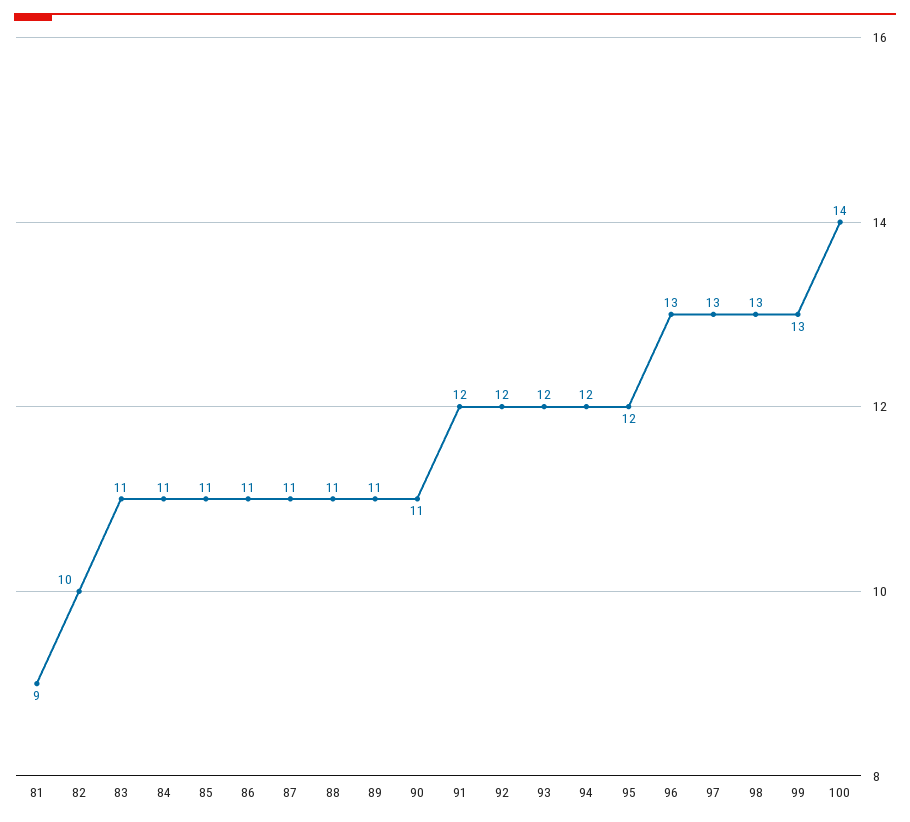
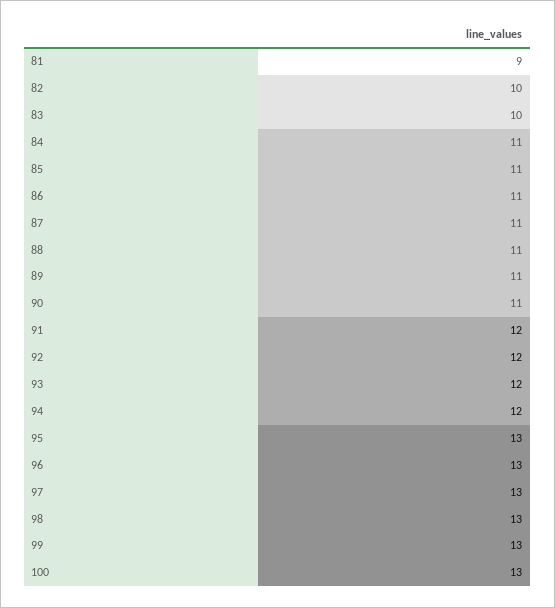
83: 11 -> 10
95: 12 -> 13
100: 14 -> 13

